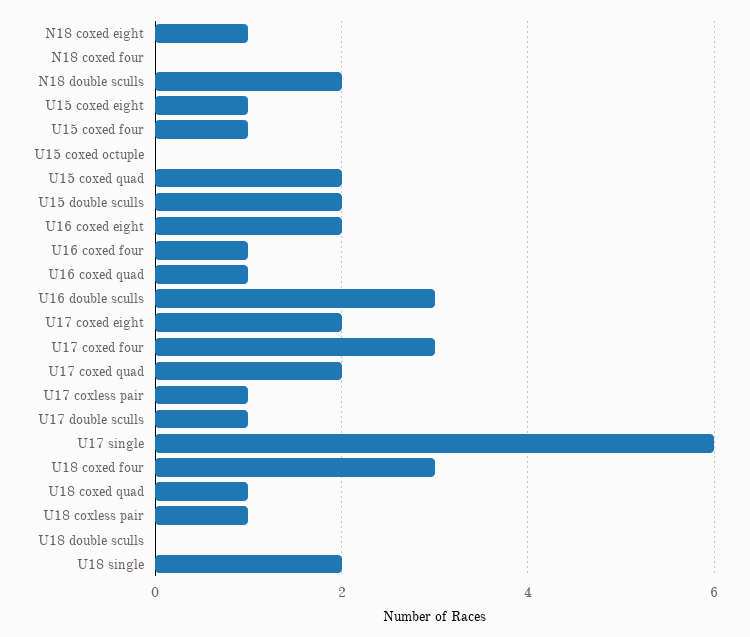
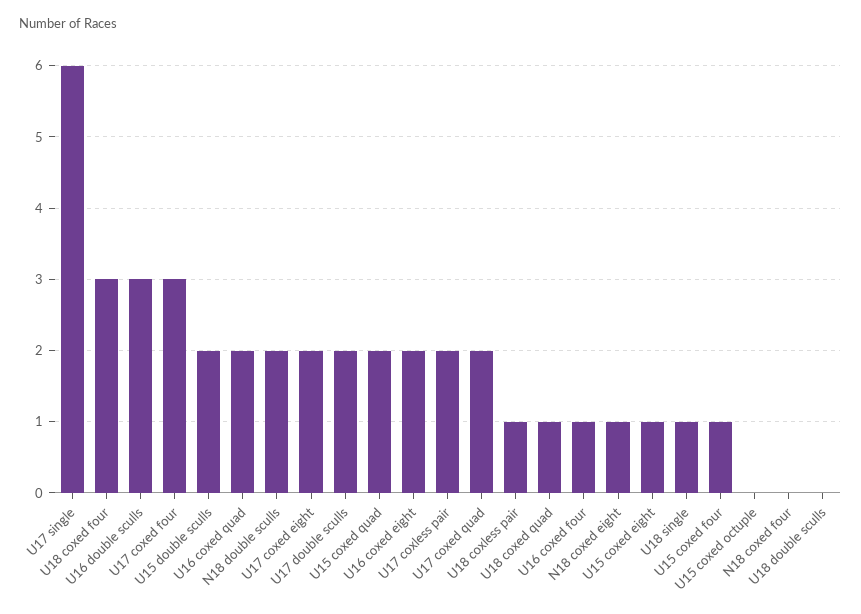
U16 coxed quad: 1 -> 2
U17 coxless pair: 1 -> 2
U17 double sculls: 1 -> 2
U18 single: 2 -> 1

